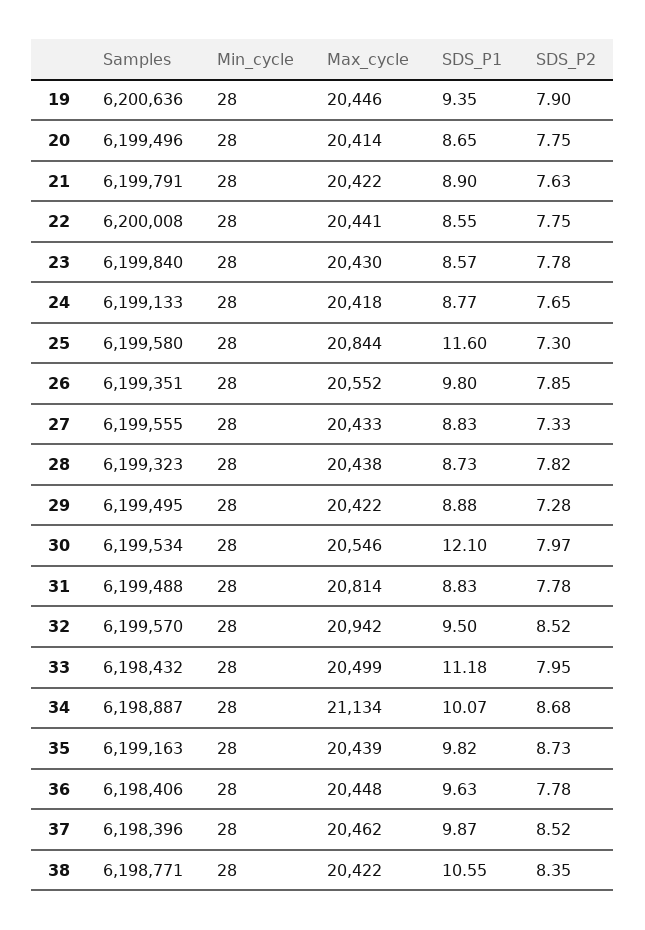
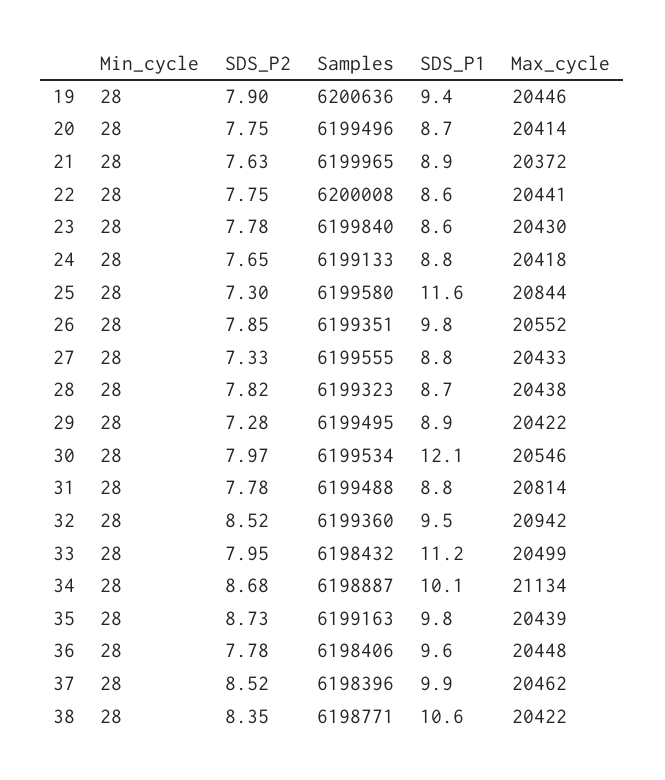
Samples, 21: 6199791 -> 6199965
Max_cycle, 21: 20422 -> 20372
Samples, 32: 6199570 -> 6199360

